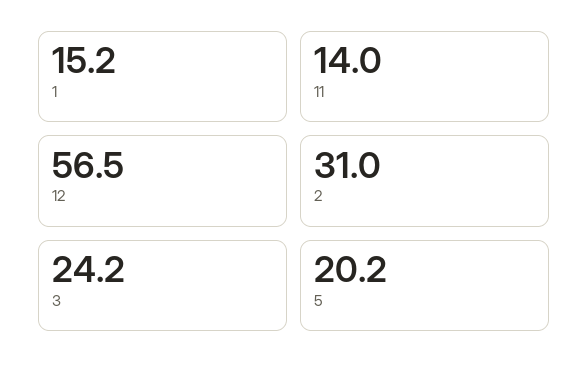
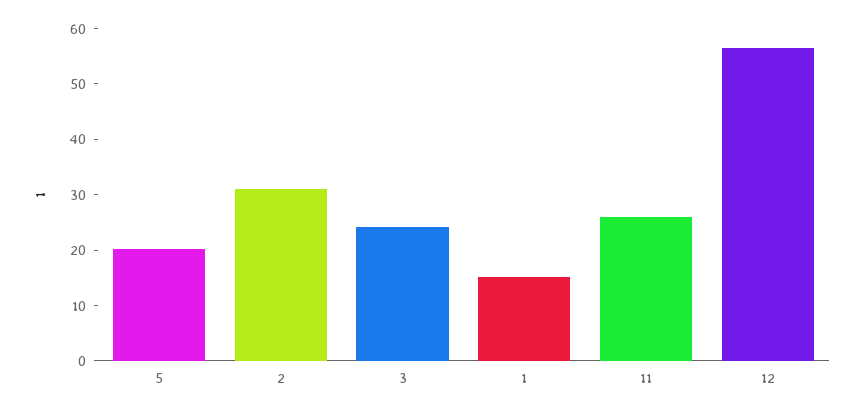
11: 14 -> 26

